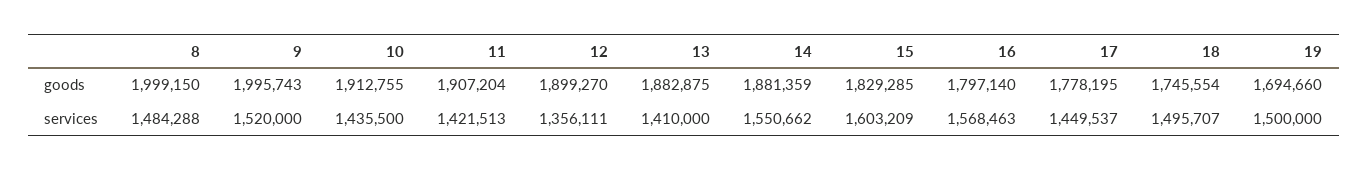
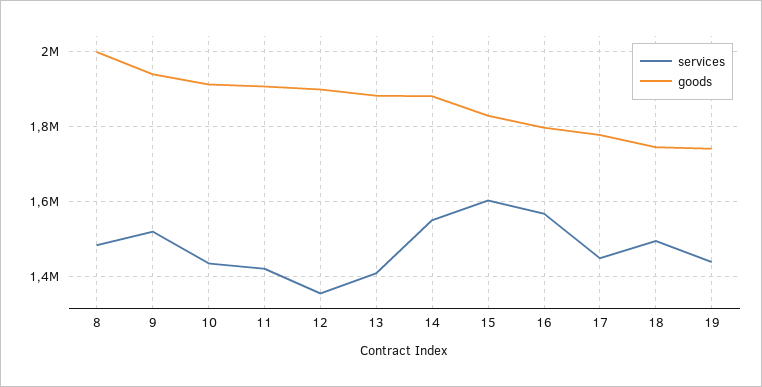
goods, 9: 1995743 -> 1940000
goods, 19: 1694660 -> 1740000
services, 19: 1500000 -> 1440000

